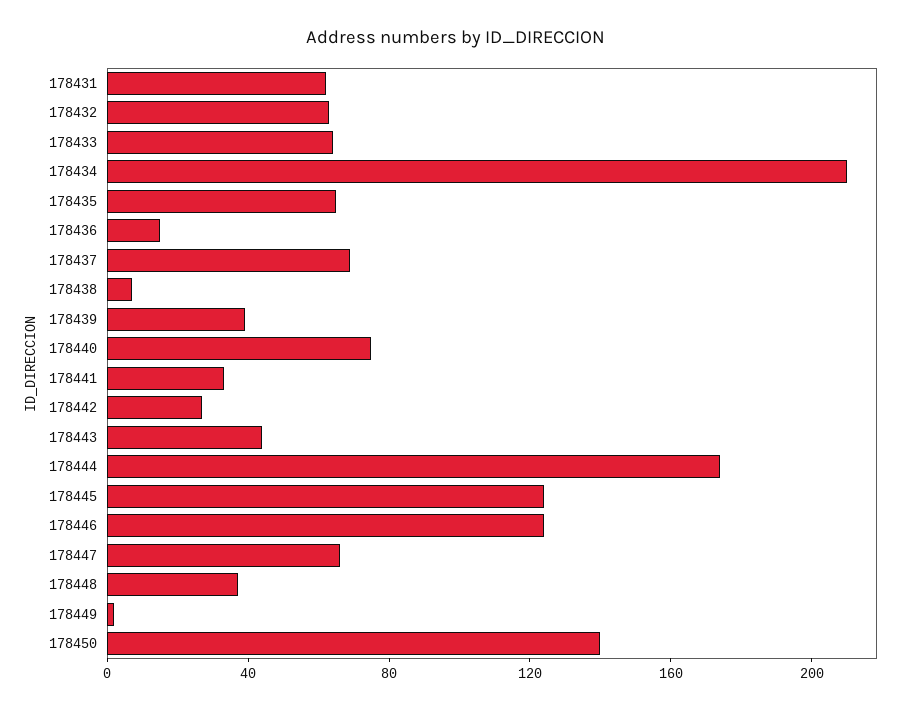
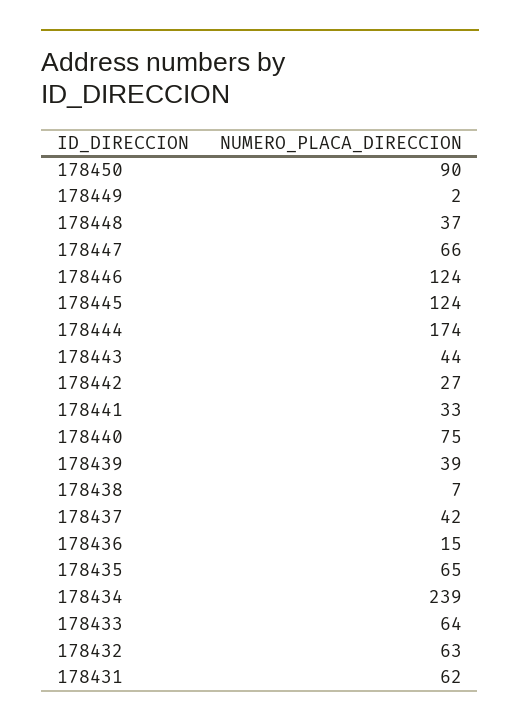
178434: 210 -> 239
178437: 70 -> 42
178450: 140 -> 90

